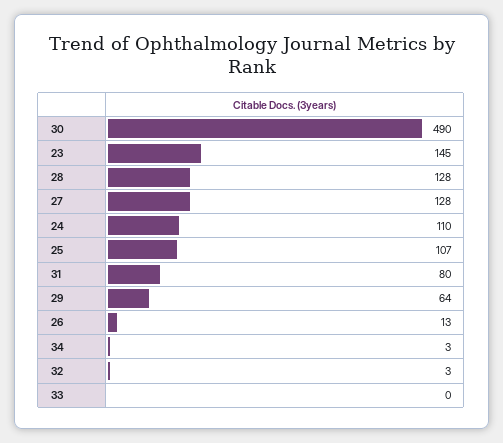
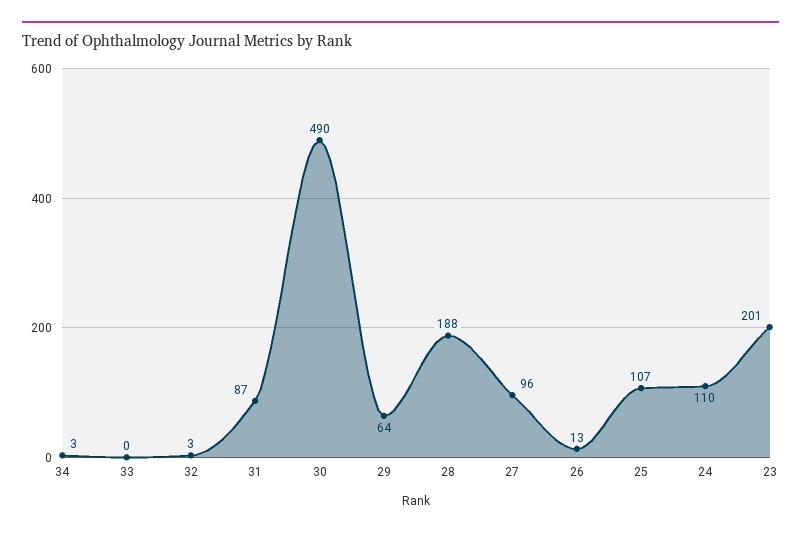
23: 145 -> 201
28: 128 -> 188
27: 128 -> 96
31: 80 -> 87

